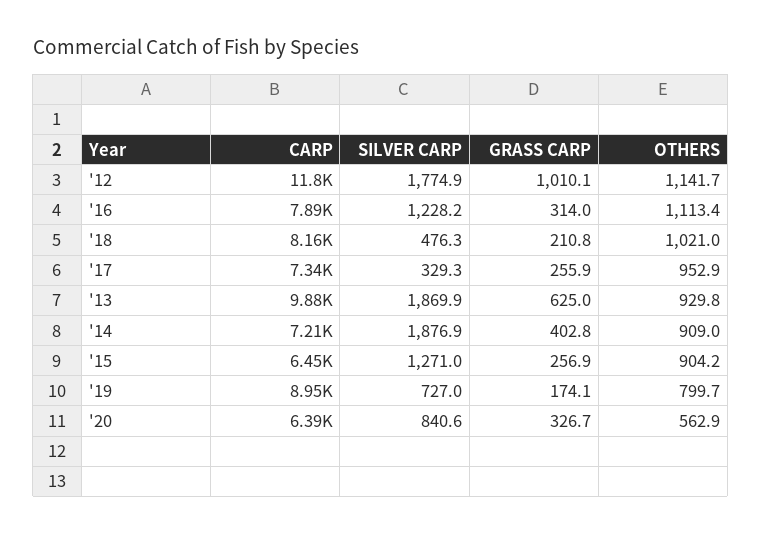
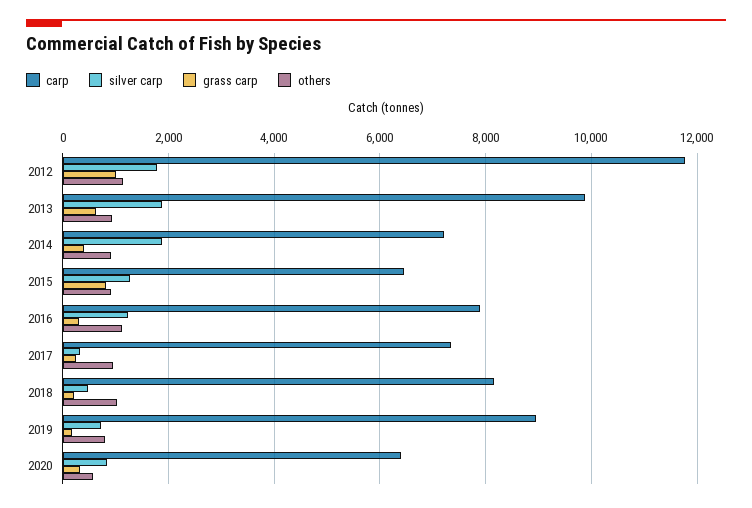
GRASS CARP, '15: 256.9 -> 800

